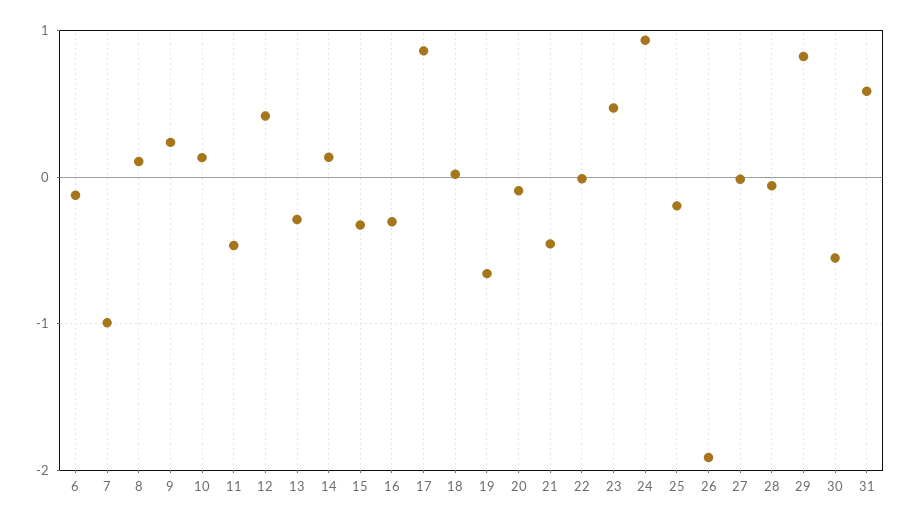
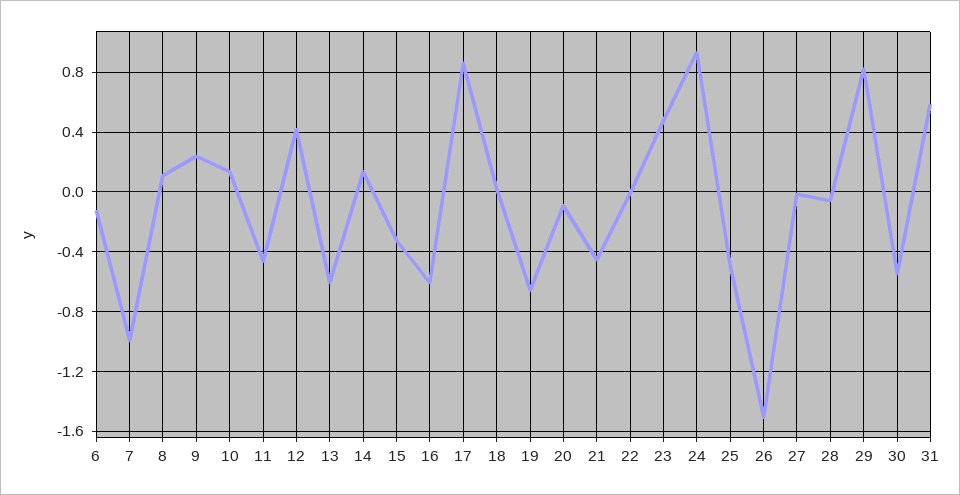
13: -0.3 -> -0.6
16: -0.3 -> -0.6
25: -0.2 -> -0.5
26: -1.9 -> -1.5

